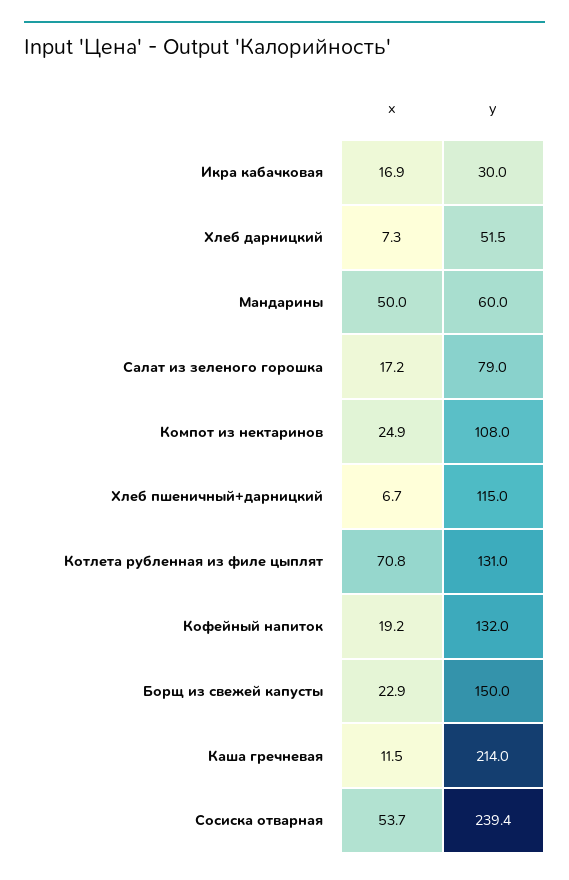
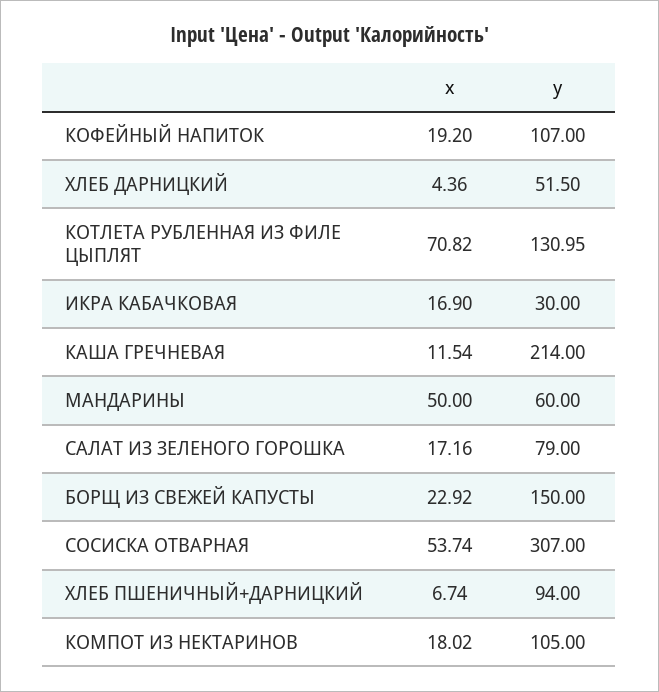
x, Хлеб дарницкий: 7.3 -> 4.36
x, Компот из нектаринов: 24.9 -> 18.02
y, Компот из нектаринов: 108 -> 105
y, Хлеб пшеничный+дарницкий: 115 -> 94
y, Кофейный напиток: 132 -> 107
y, Сосиска отварная: 239.4 -> 307

